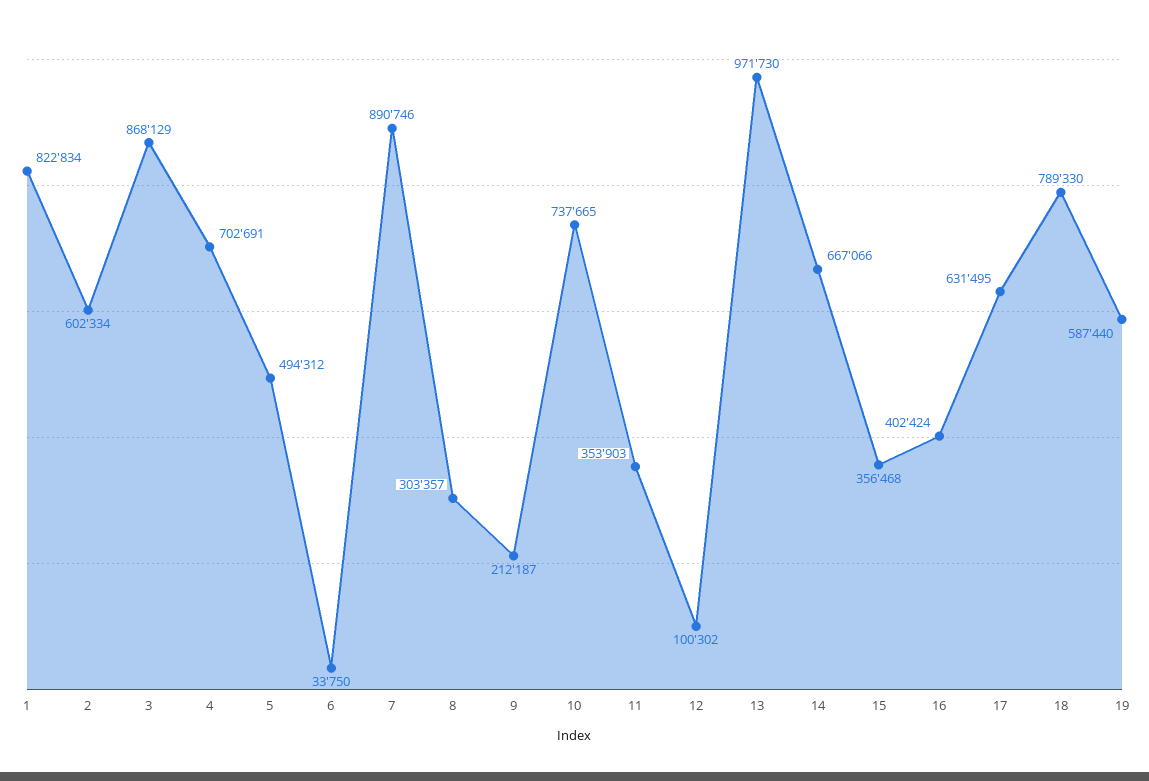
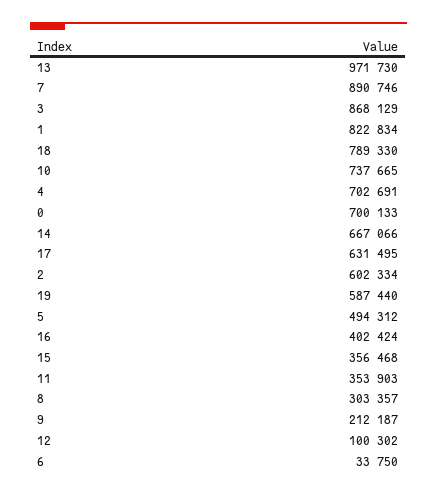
0: none -> 700133

